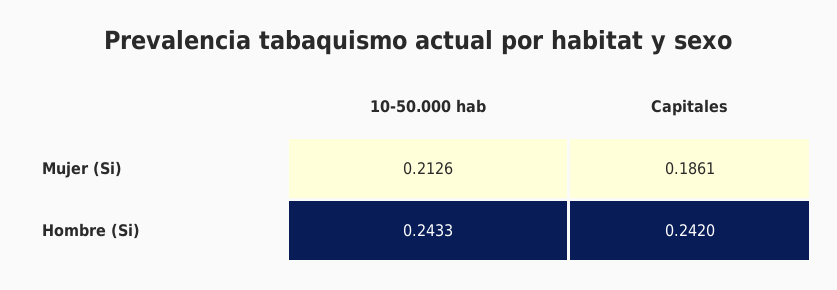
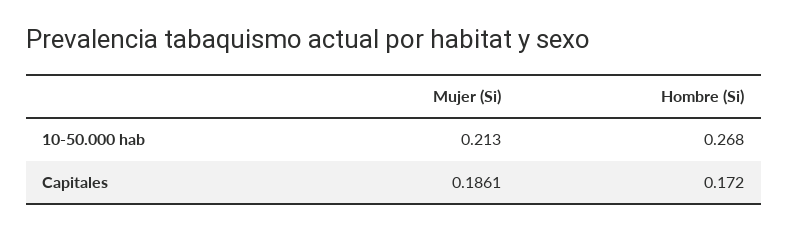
10-50.000 hab, Hombre (Si): 0.2433 -> 0.268
Capitales, Hombre (Si): 0.242 -> 0.172

